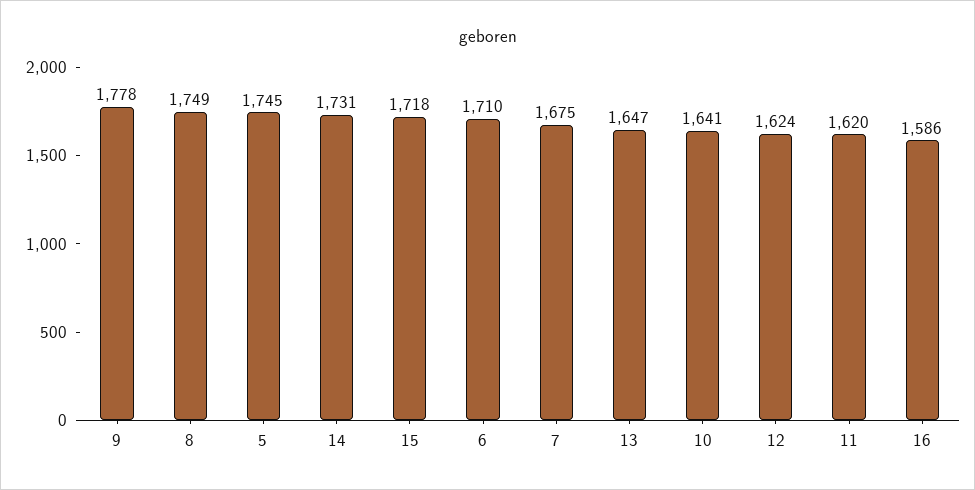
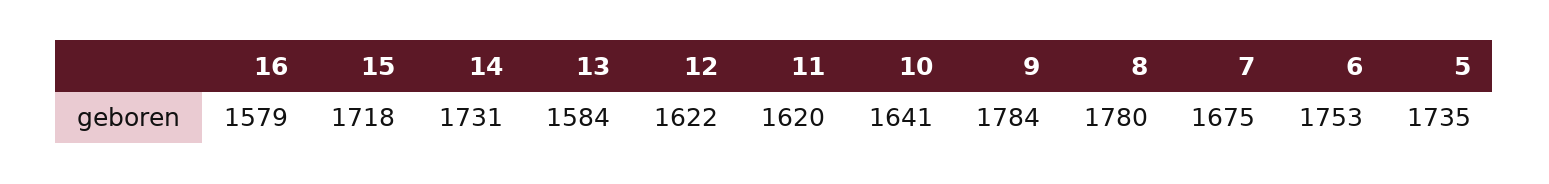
9: 1778 -> 1784
8: 1749 -> 1780
5: 1745 -> 1735
6: 1710 -> 1753
13: 1647 -> 1584
12: 1624 -> 1622
16: 1586 -> 1579

